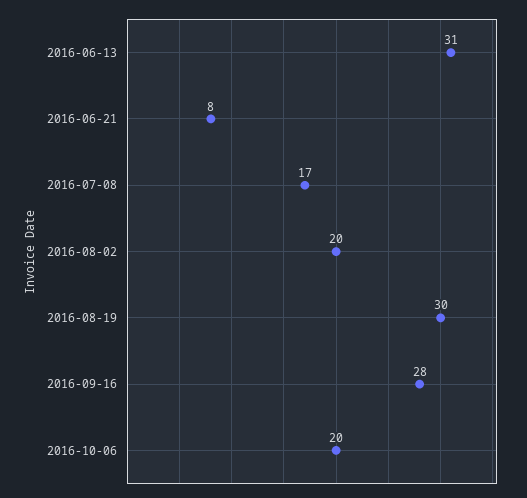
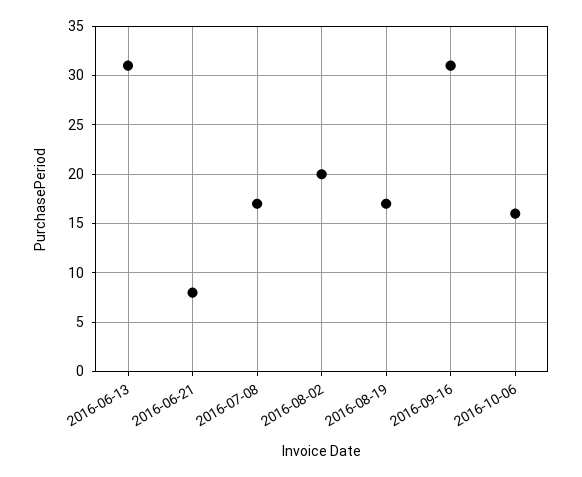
2016-08-19: 30 -> 17
2016-09-16: 28 -> 31
2016-10-06: 20 -> 16

